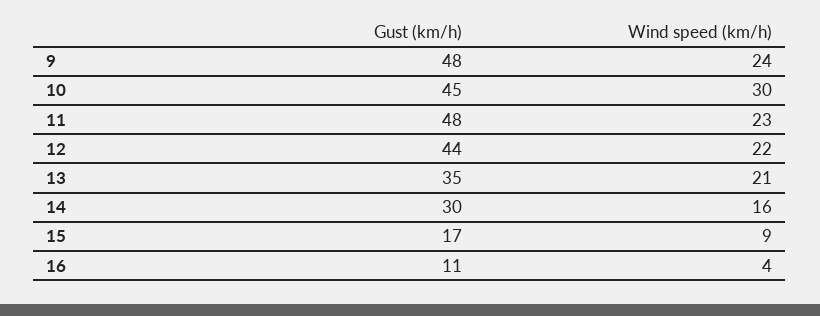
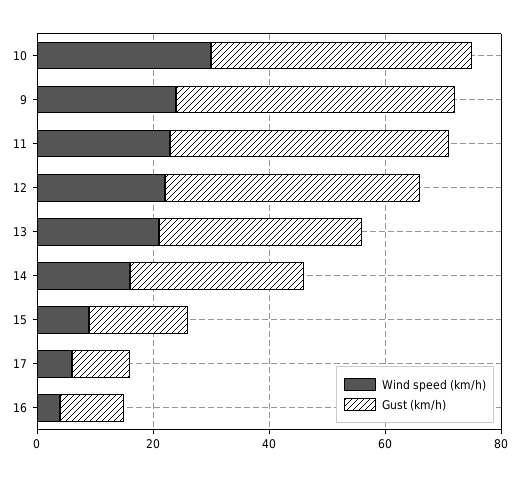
Wind speed (km/h), 17: none -> 5
Gust (km/h), 17: none -> 10

